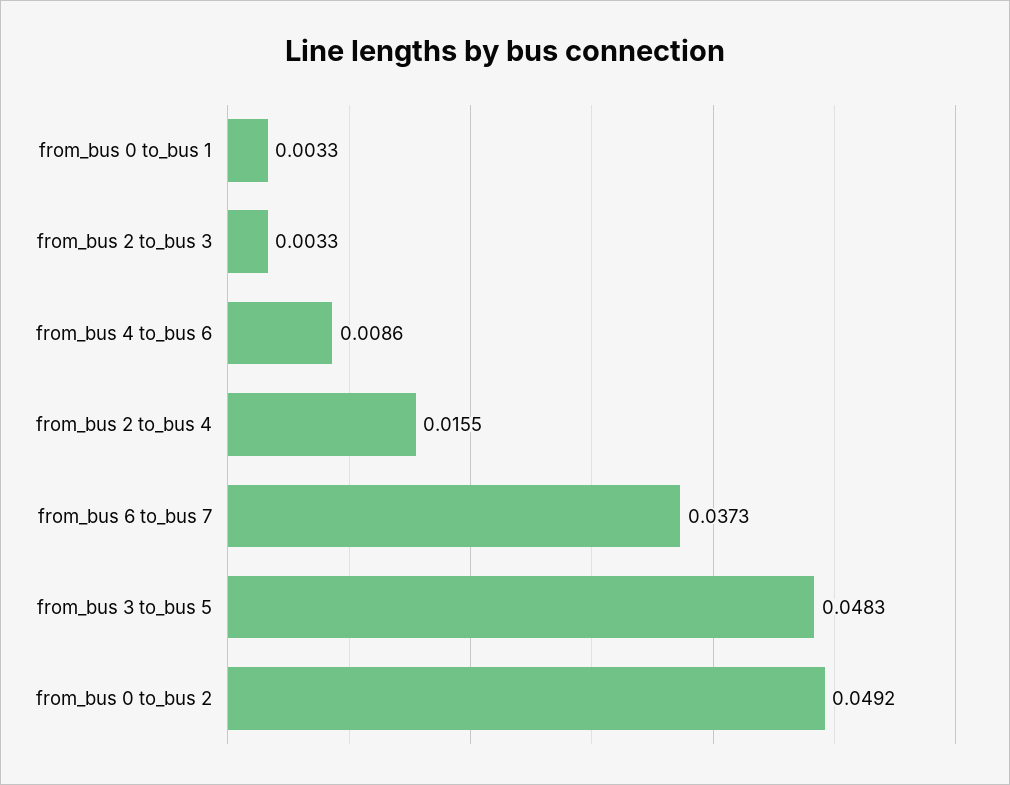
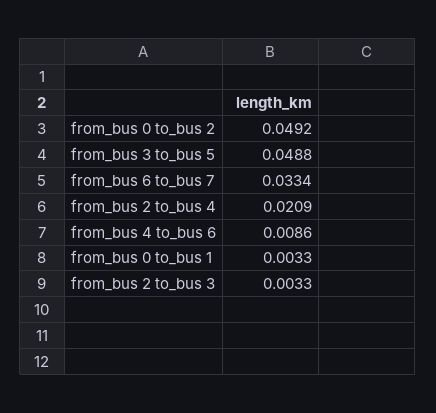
from_bus 2 to_bus 4: 0.0155 -> 0.0209
from_bus 6 to_bus 7: 0.0373 -> 0.0334
from_bus 3 to_bus 5: 0.0483 -> 0.0488

